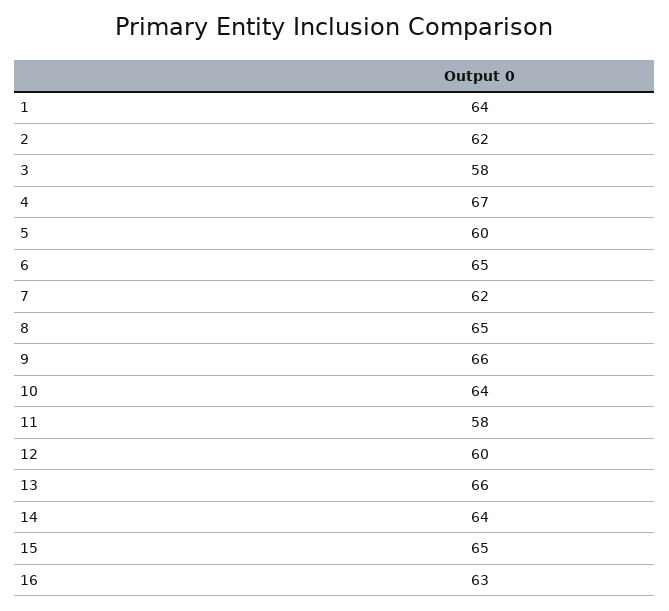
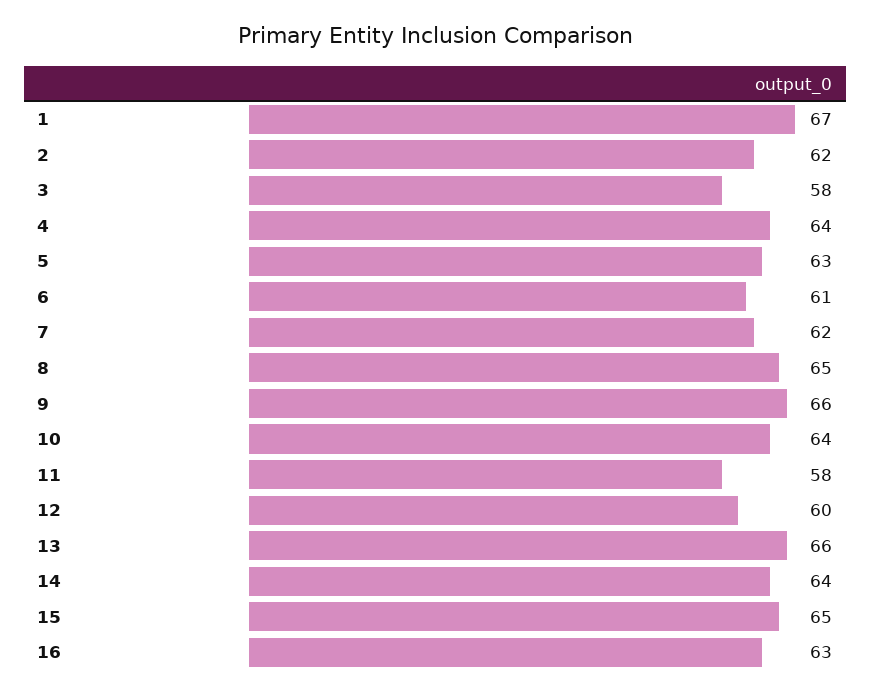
1: 64 -> 67
4: 67 -> 64
5: 60 -> 63
6: 65 -> 61

